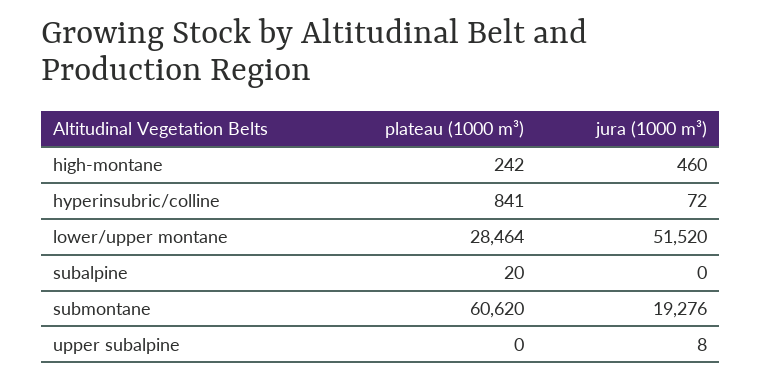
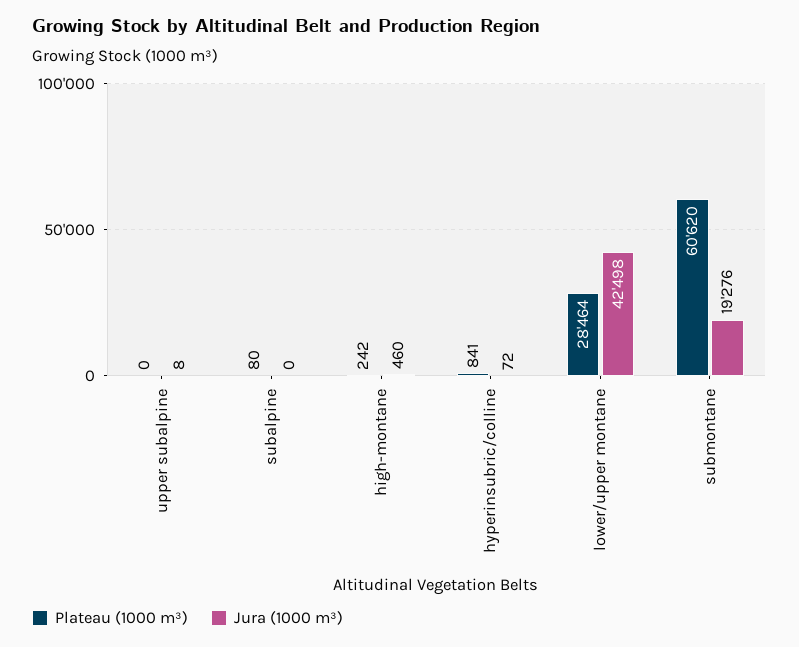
jura (1000 m³), lower/upper montane: 51520 -> 42498
plateau (1000 m³), subalpine: 20 -> 80

